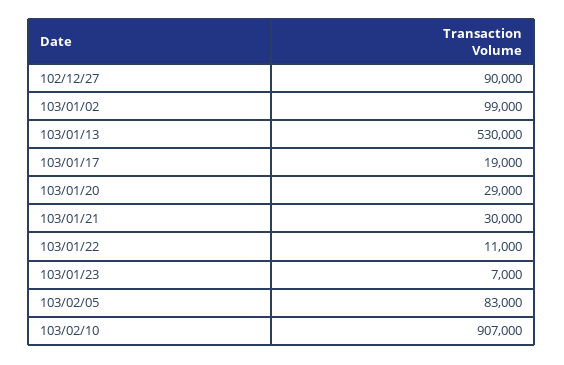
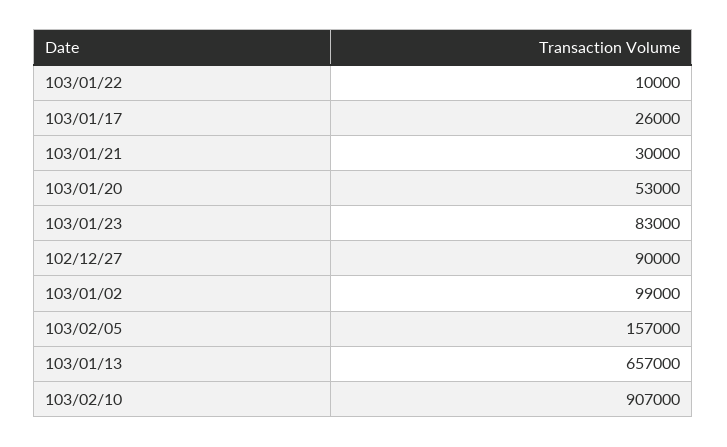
103/01/13: 530000 -> 657000
103/01/17: 19000 -> 26000
103/01/20: 29000 -> 53000
103/01/22: 11000 -> 10000
103/01/23: 7000 -> 83000
103/02/05: 83000 -> 157000

